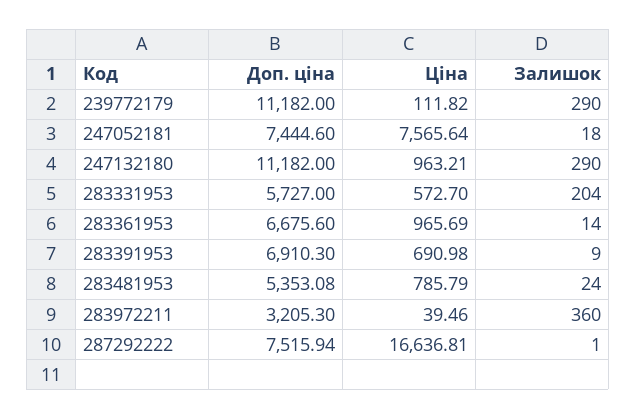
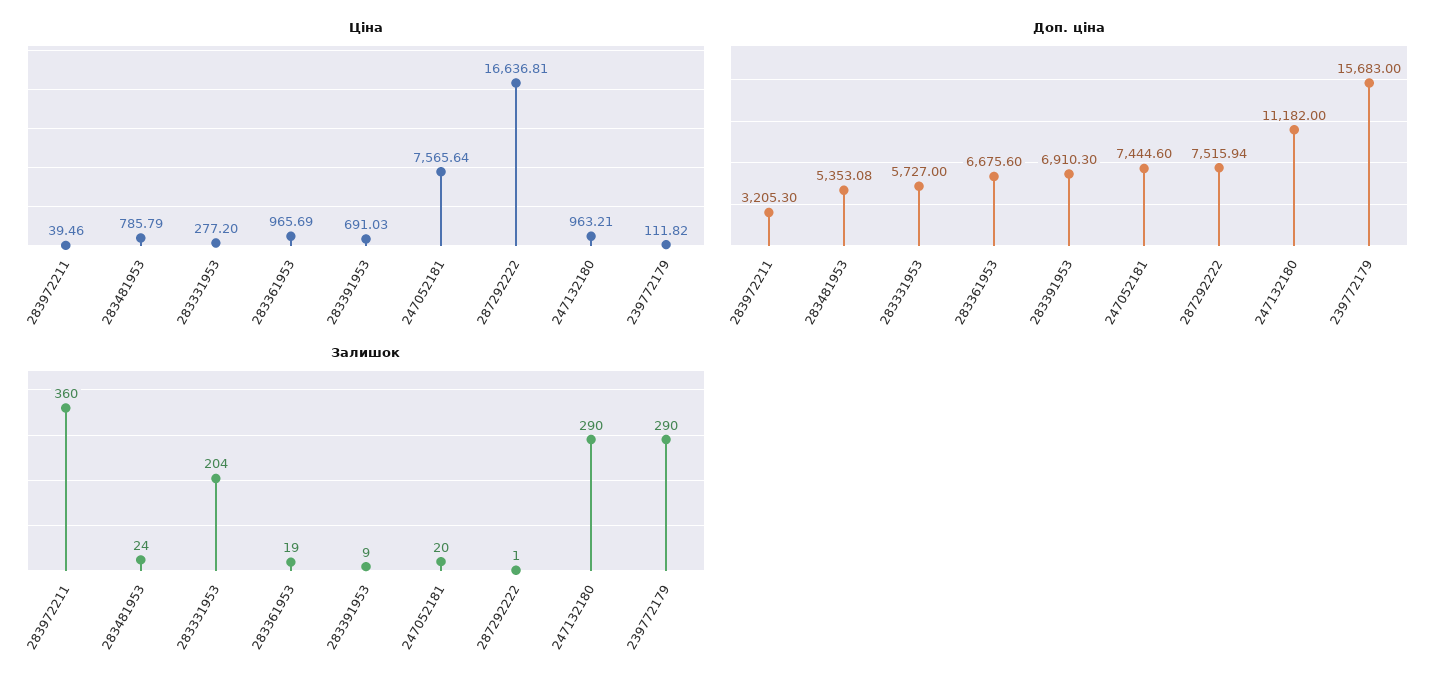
Доп. ціна, 239772179: 11182 -> 15683
Залишок, 247052181: 18 -> 20
Ціна, 283331953: 572.7 -> 277.2
Залишок, 283361953: 14 -> 19
Ціна, 283391953: 690.98 -> 691.03

